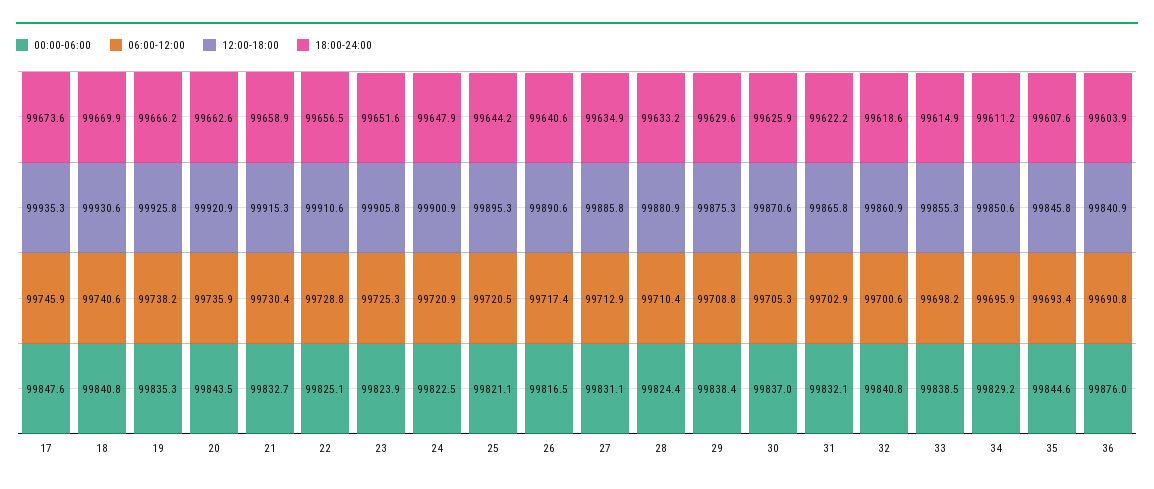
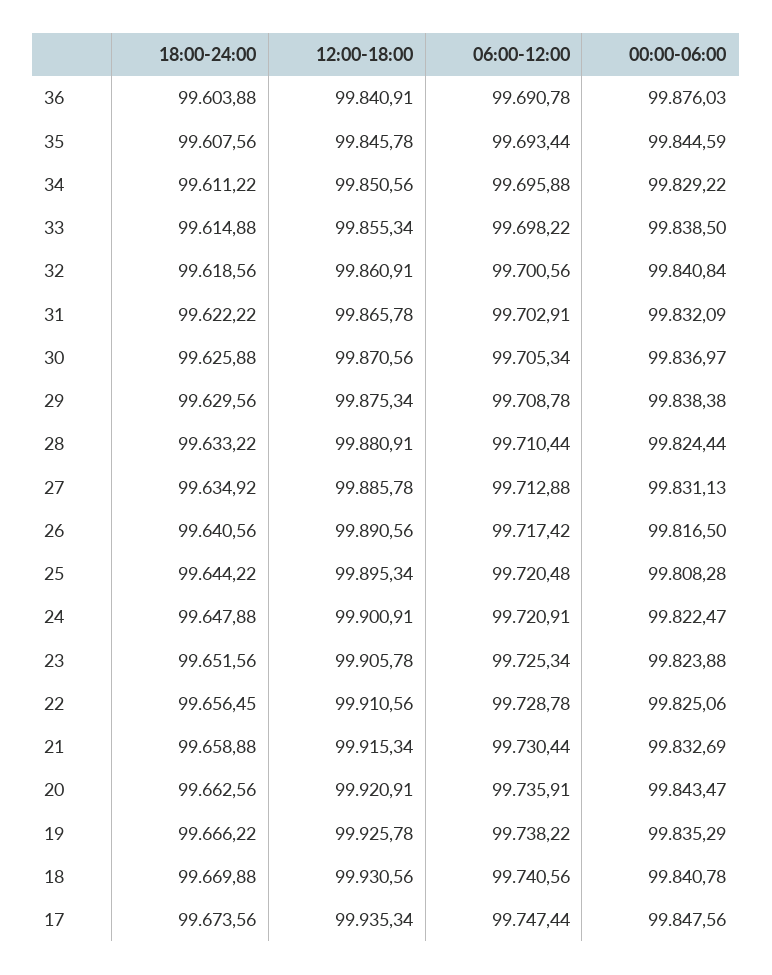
06:00-12:00, 17: 99745.9 -> 99747.44
00:00-06:00, 25: 99821.1 -> 99808.28

